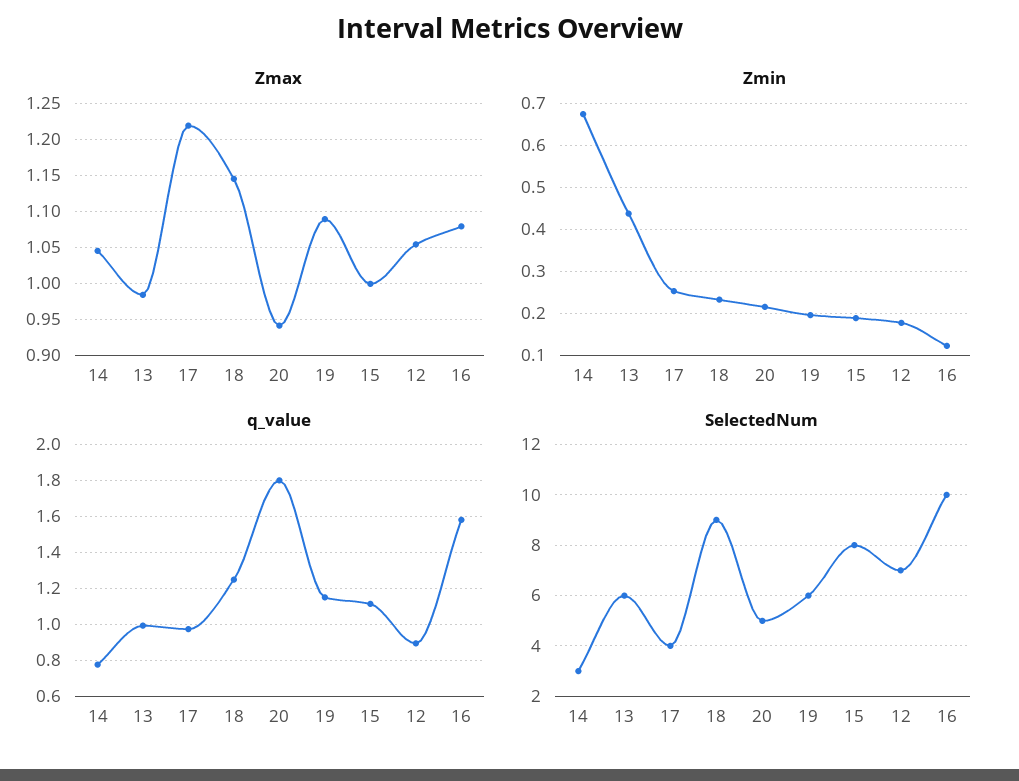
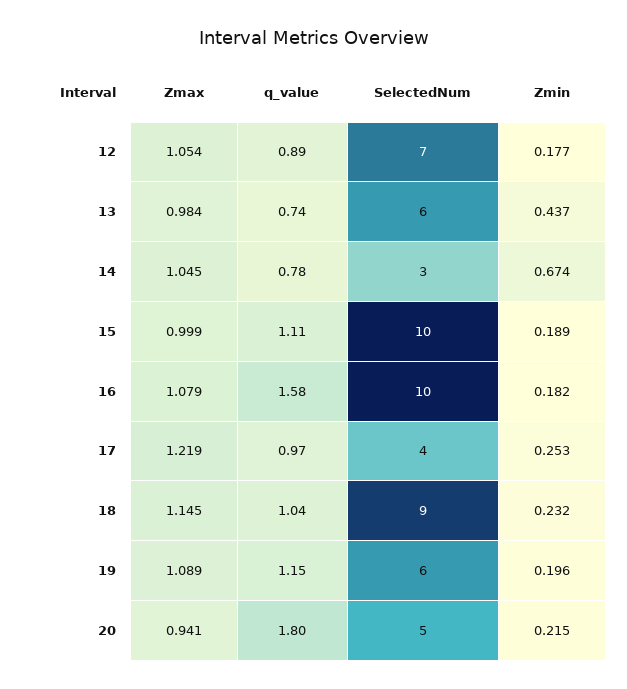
Zmin, 16: 0.12 -> 0.182
q_value, 13: 1 -> 0.74
q_value, 18: 1.25 -> 1.04
SelectedNum, 15: 8 -> 10

